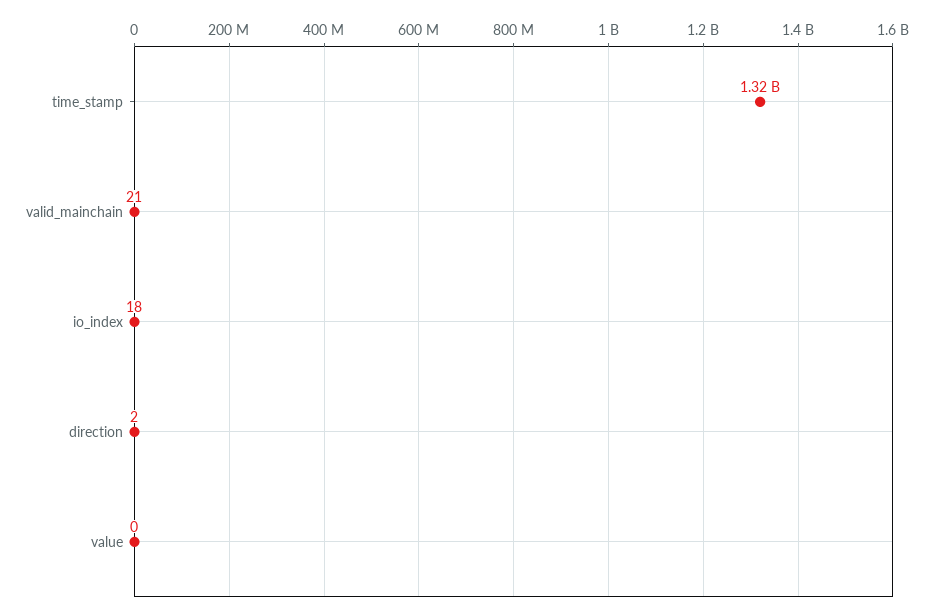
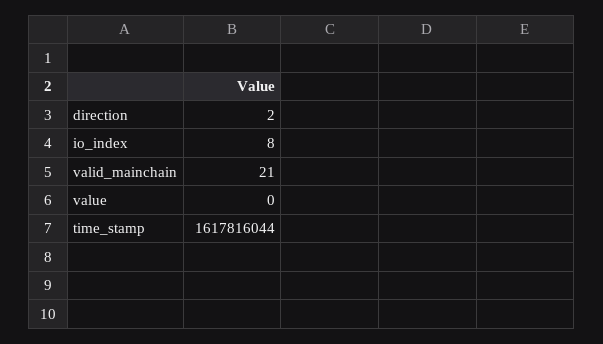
time_stamp: 1320000000 -> 1617816044
io_index: 18 -> 8

